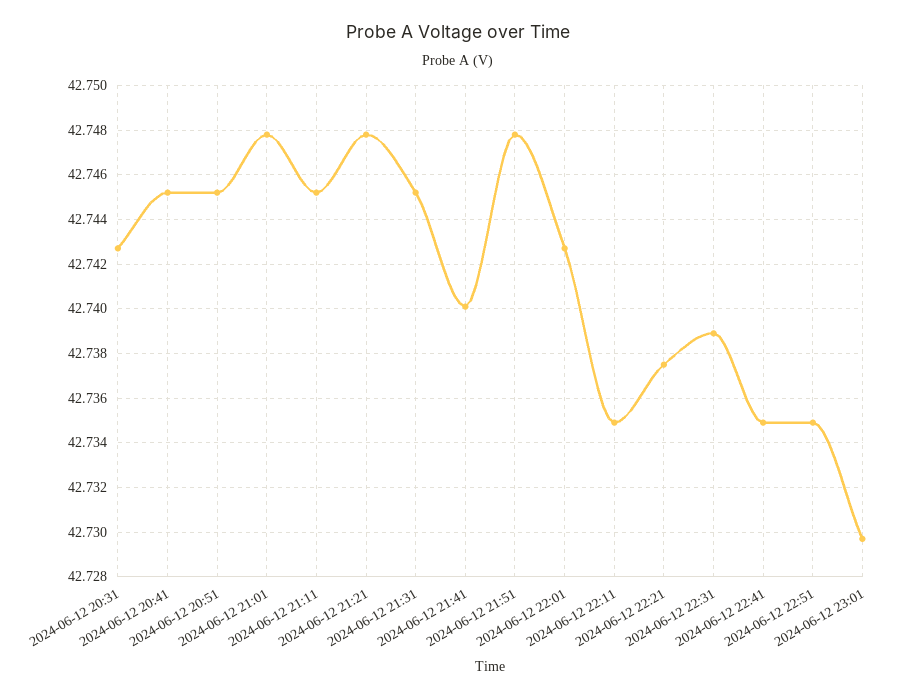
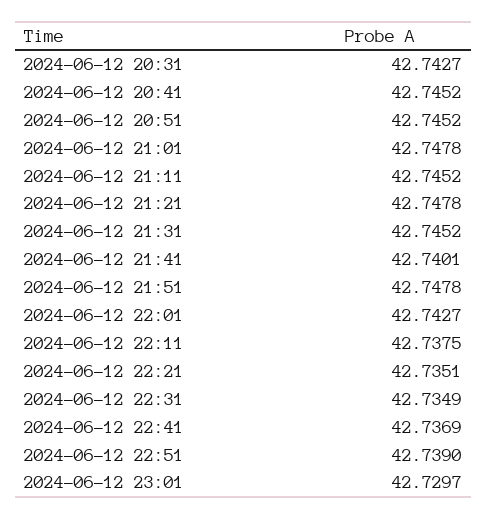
2024-06-12 22:11: 42.735 -> 42.7375
2024-06-12 22:21: 42.7375 -> 42.7351
2024-06-12 22:31: 42.739 -> 42.7349
2024-06-12 22:41: 42.735 -> 42.7369
2024-06-12 22:51: 42.735 -> 42.739

